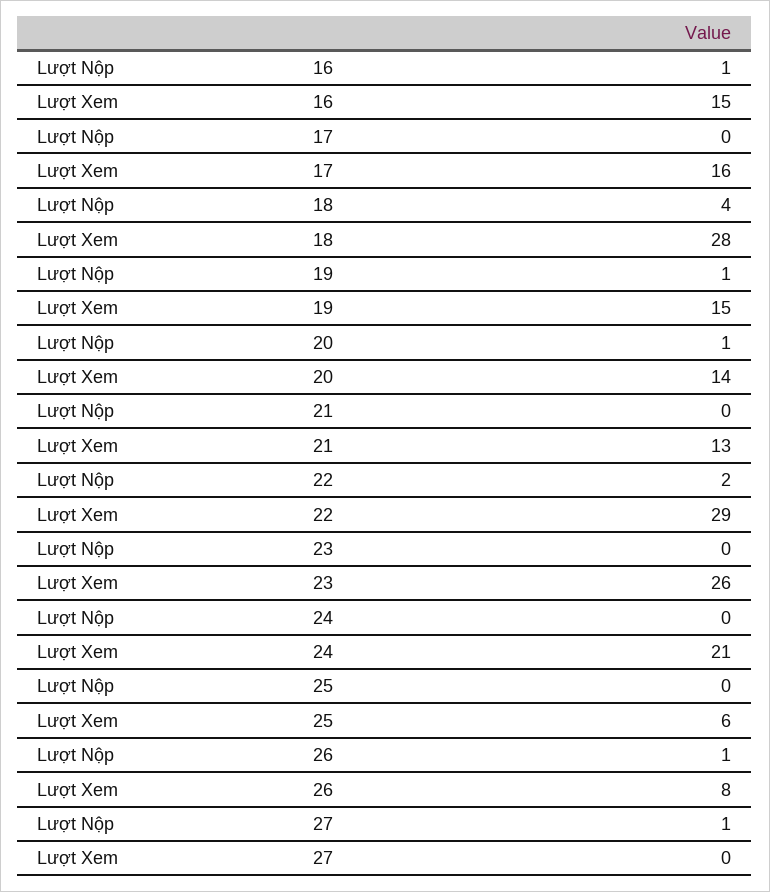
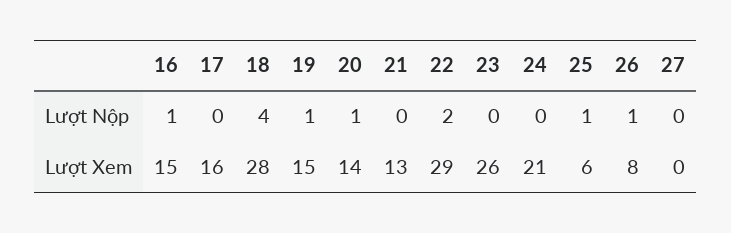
Lượt Nộp, 25: 0 -> 1
Lượt Nộp, 27: 1 -> 0

